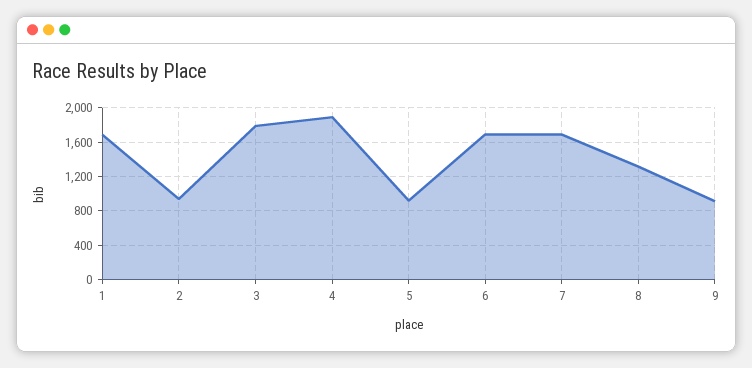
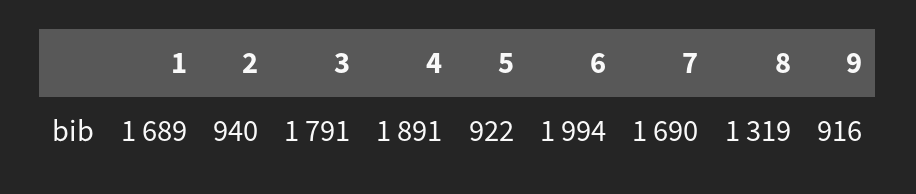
6: 1700 -> 1994

